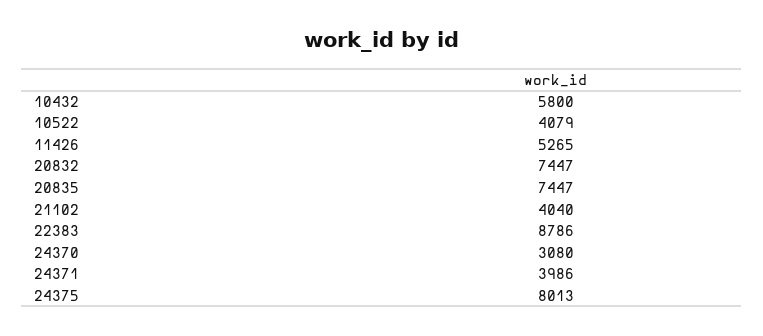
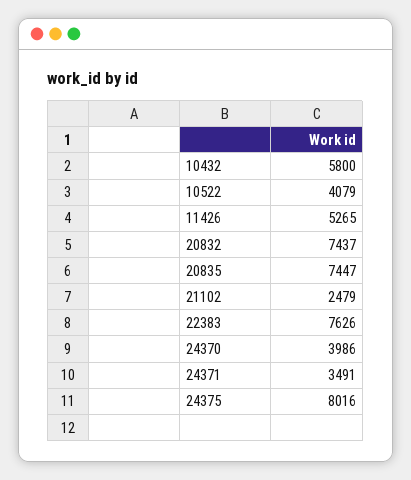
20832: 7447 -> 7437
21102: 4040 -> 2479
22383: 8786 -> 7626
24370: 3080 -> 3986
24371: 3986 -> 3491
24375: 8013 -> 8016

